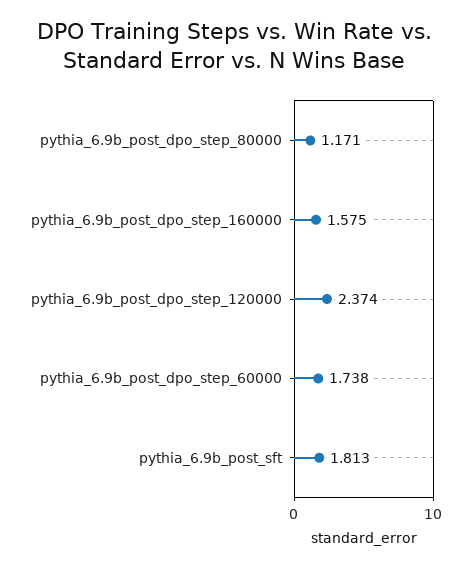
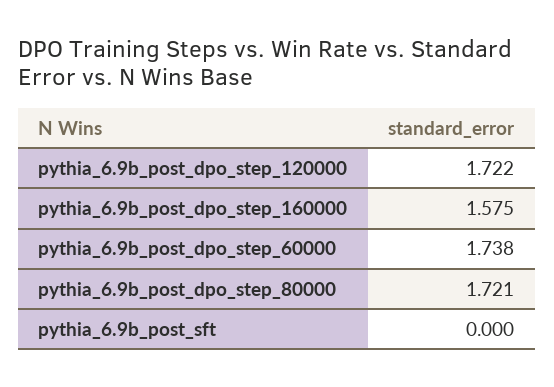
pythia_6.9b_post_dpo_step_80000: 1.171 -> 1.721
pythia_6.9b_post_dpo_step_120000: 2.374 -> 1.722
pythia_6.9b_post_sft: 1.813 -> 0

